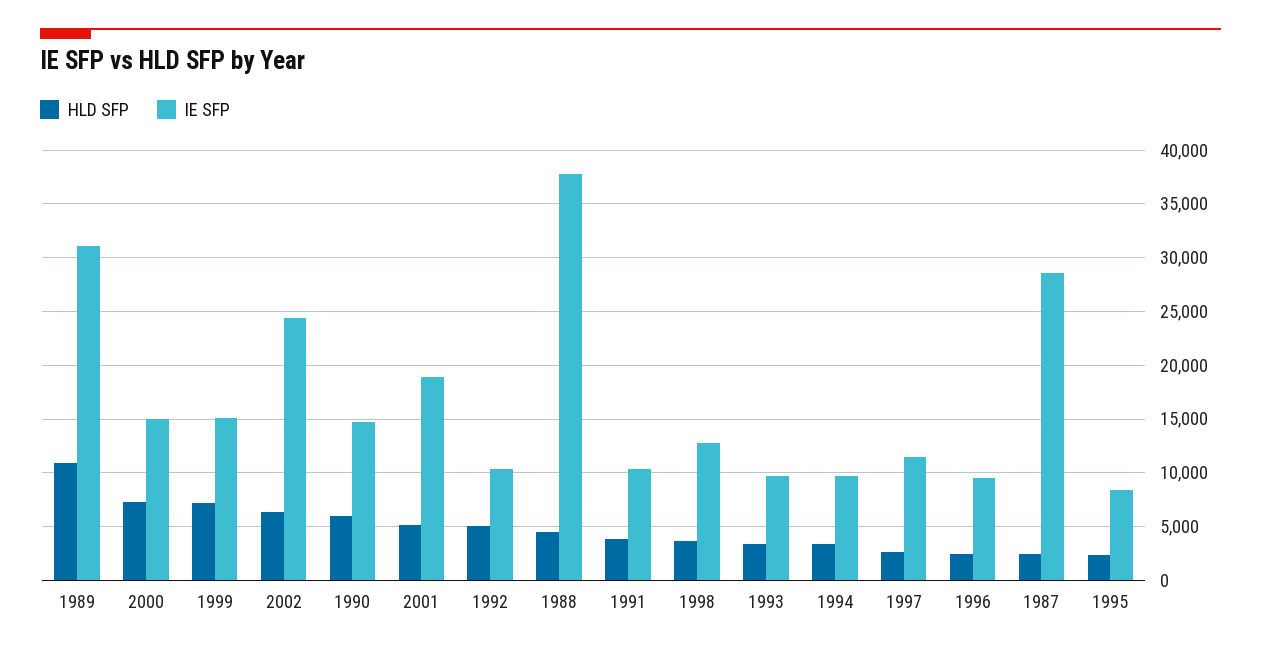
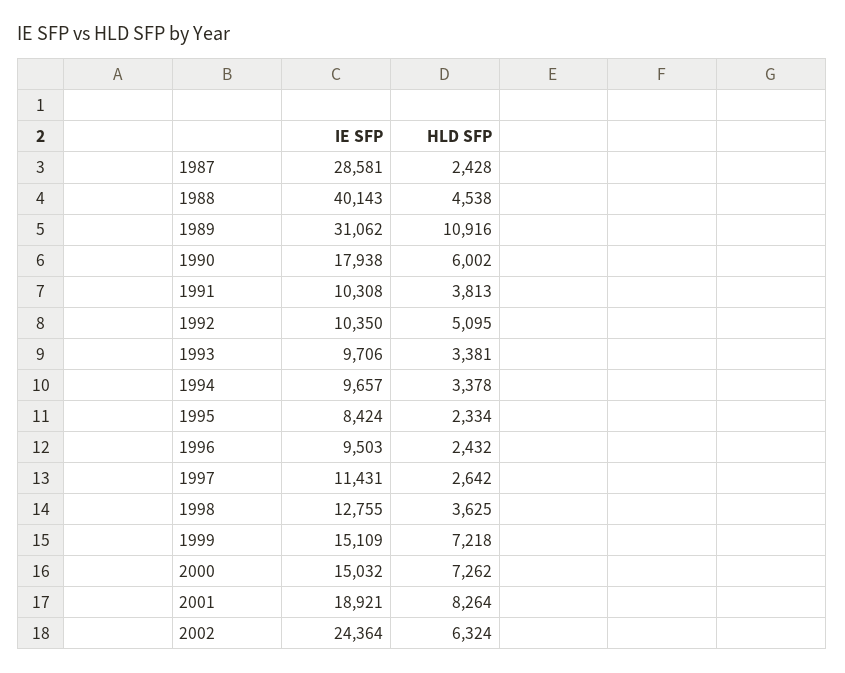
IE SFP, 1990: 15000 -> 17938
HLD SFP, 2001: 5000 -> 8264
IE SFP, 1988: 38000 -> 40143

